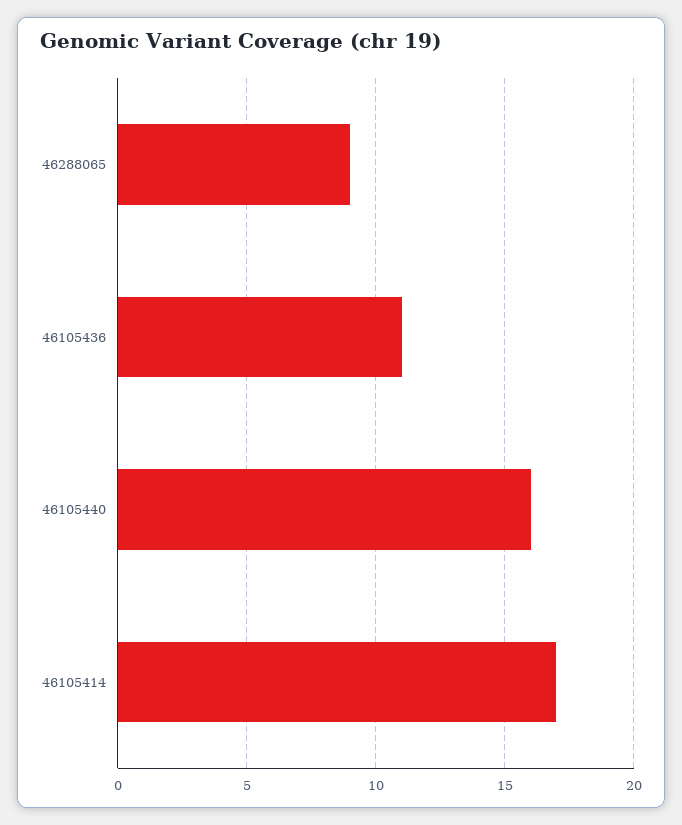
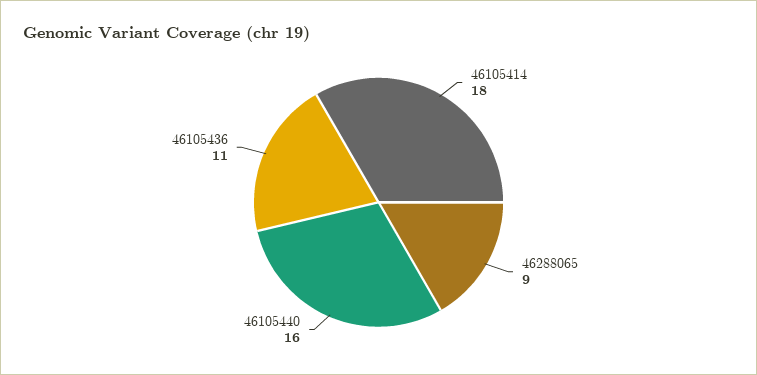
46105414: 17 -> 18

